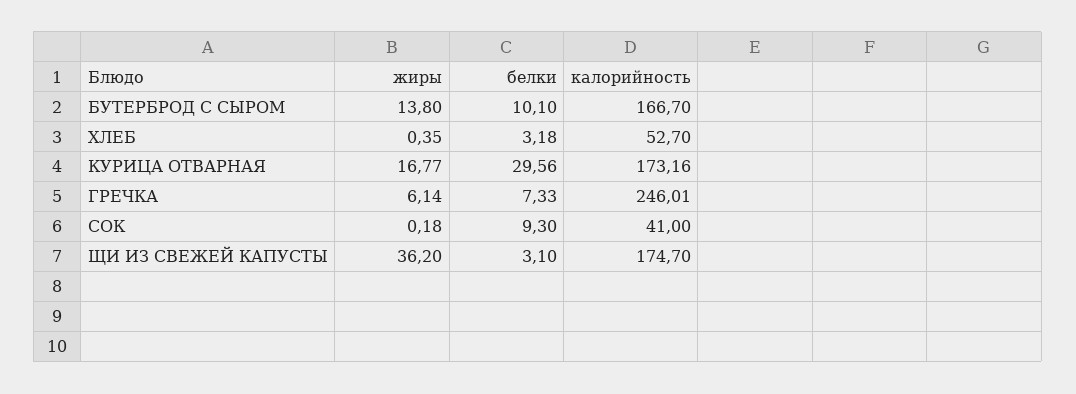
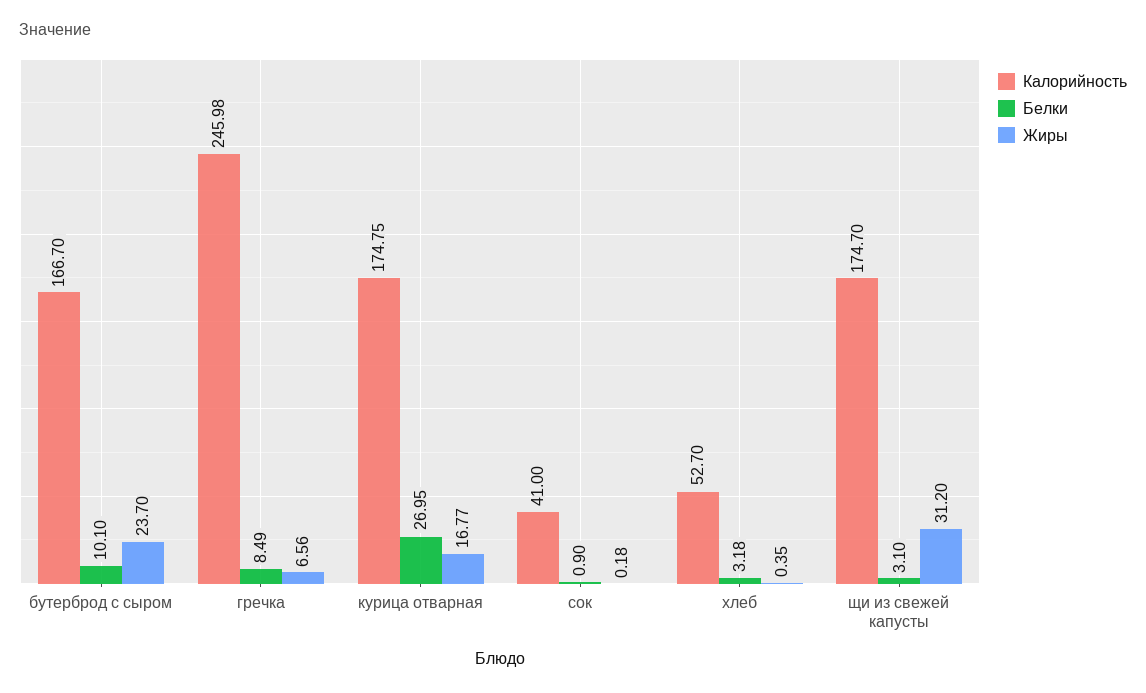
жиры, БУТЕРБРОД С СЫРОМ: 13.8 -> 23.7
белки, КУРИЦА ОТВАРНАЯ: 29.56 -> 26.95
калорийность, КУРИЦА ОТВАРНАЯ: 173.16 -> 174.75
жиры, ГРЕЧКА: 6.14 -> 6.56
белки, ГРЕЧКА: 7.33 -> 8.49
калорийность, ГРЕЧКА: 246.01 -> 245.98
белки, СОК: 9.3 -> 0.9
жиры, ЩИ ИЗ СВЕЖЕЙ КАПУСТЫ: 36.2 -> 31.2

